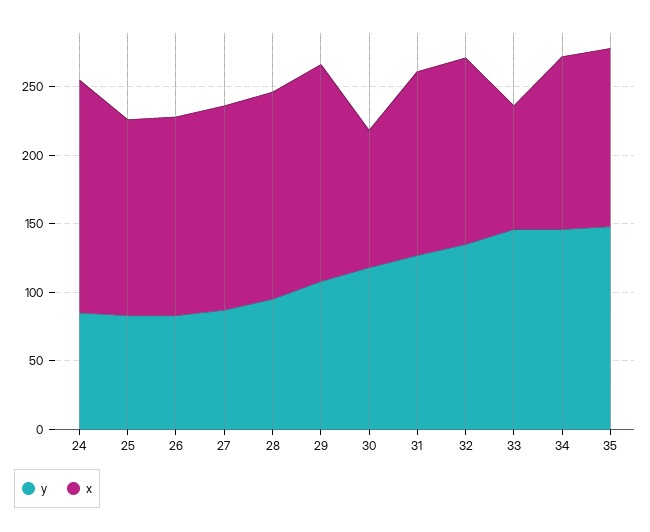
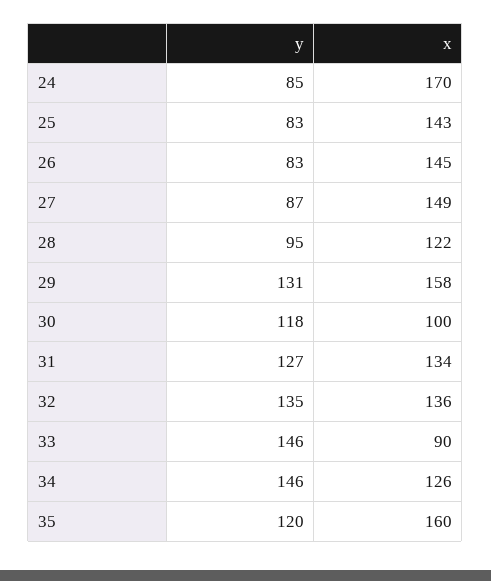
x, 28: 150 -> 122
y, 29: 110 -> 131
y, 35: 150 -> 120
x, 35: 130 -> 160

